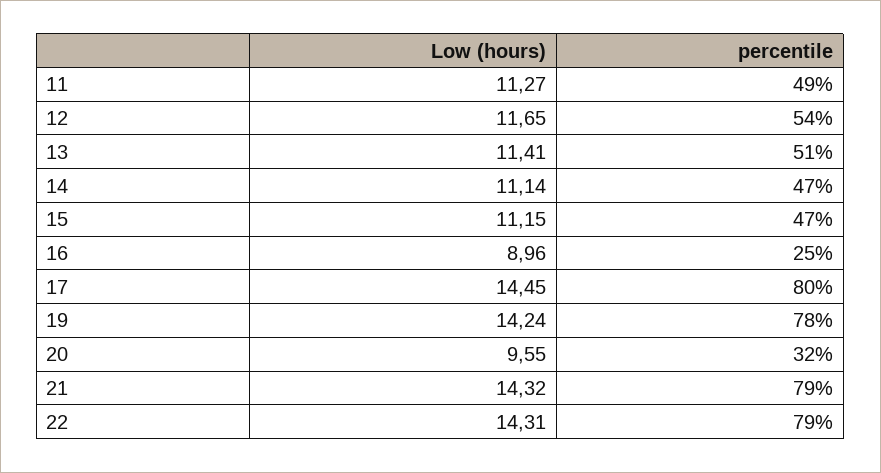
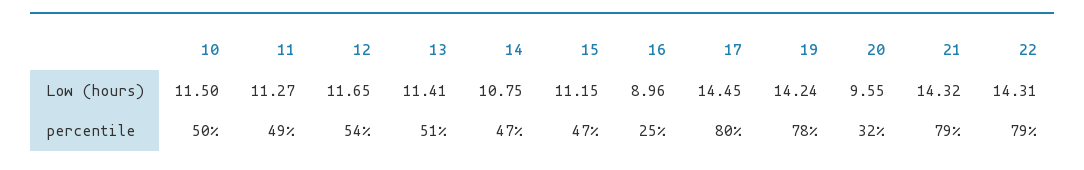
Low (hours), 14: 11.14 -> 10.75
Low (hours), 10: none -> 11.5
percentile, 10: none -> 50

